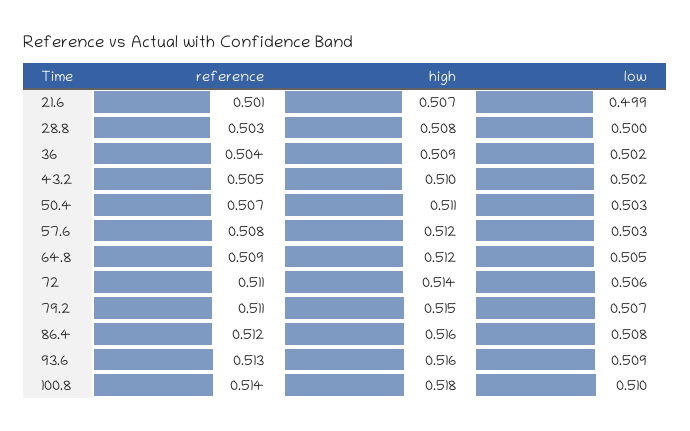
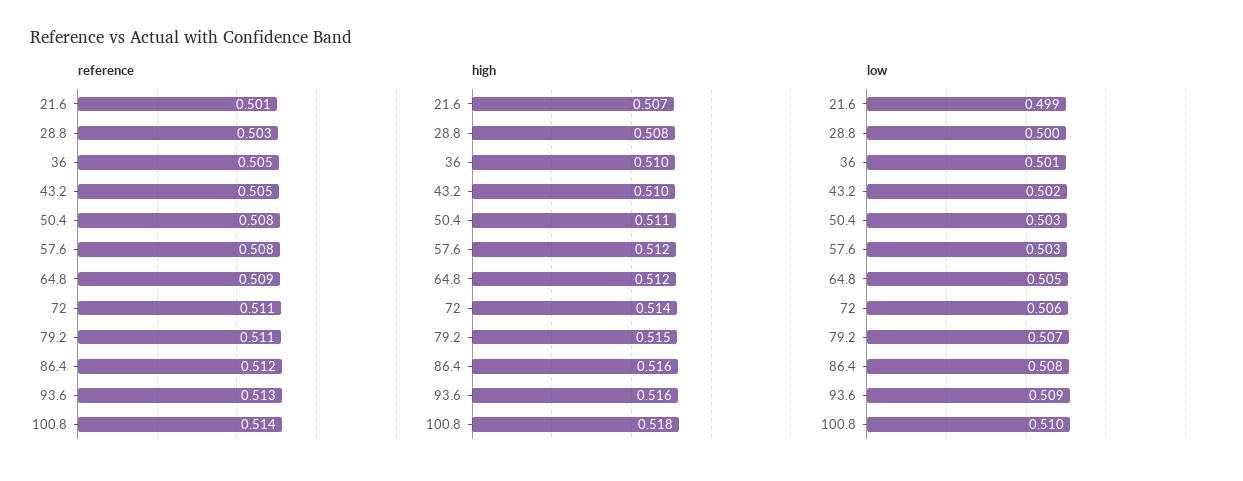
reference, 36: 0.504 -> 0.505
high, 36: 0.509 -> 0.51
low, 36: 0.502 -> 0.501
reference, 50.4: 0.507 -> 0.508

